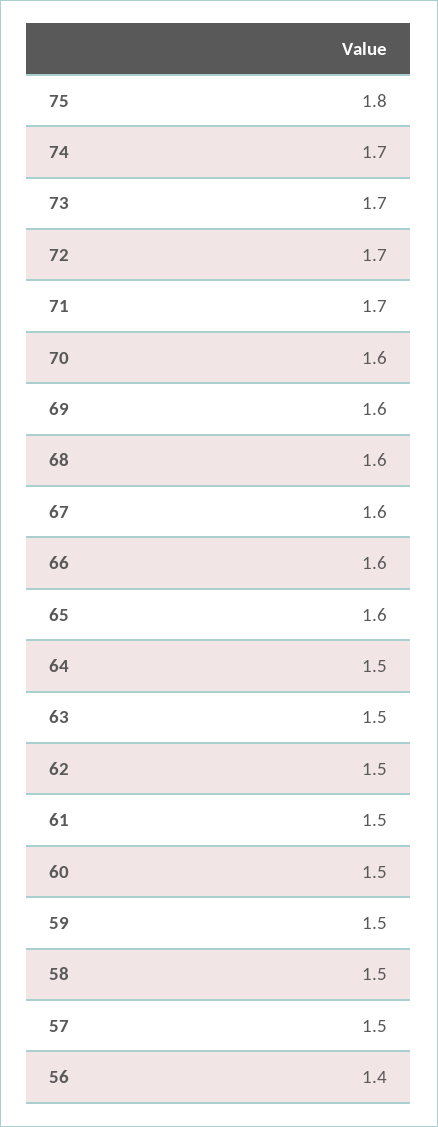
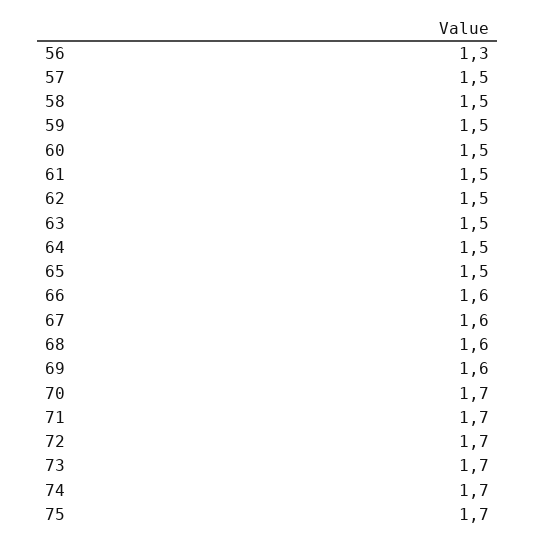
75: 1.8 -> 1.7
70: 1.6 -> 1.7
65: 1.6 -> 1.5
56: 1.4 -> 1.3

